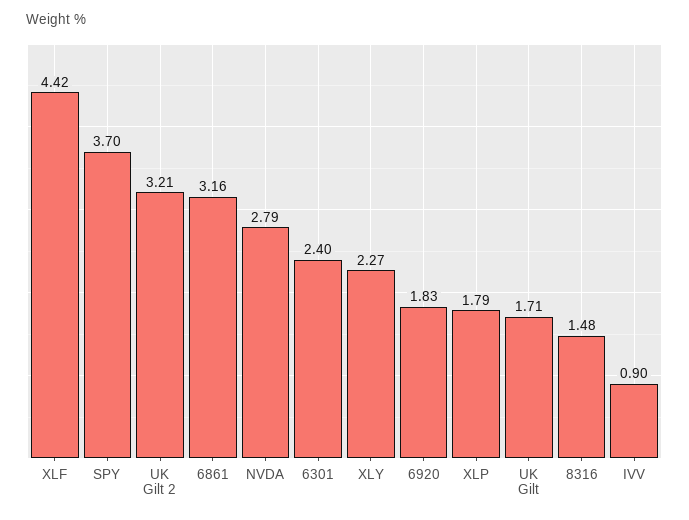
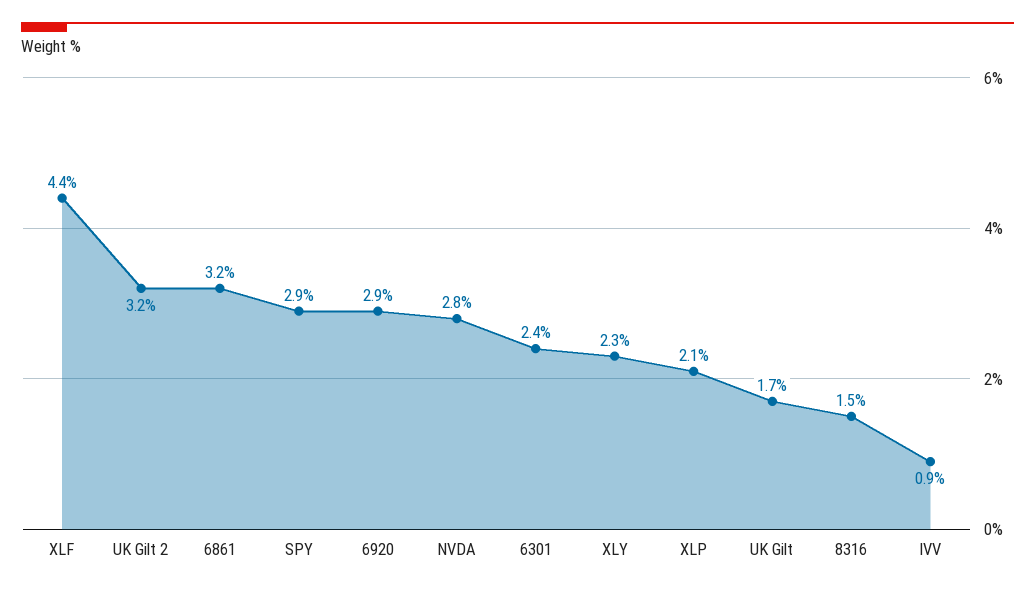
SPY: 3.7 -> 2.9
6920: 1.83 -> 2.9
XLP: 1.79 -> 2.1

